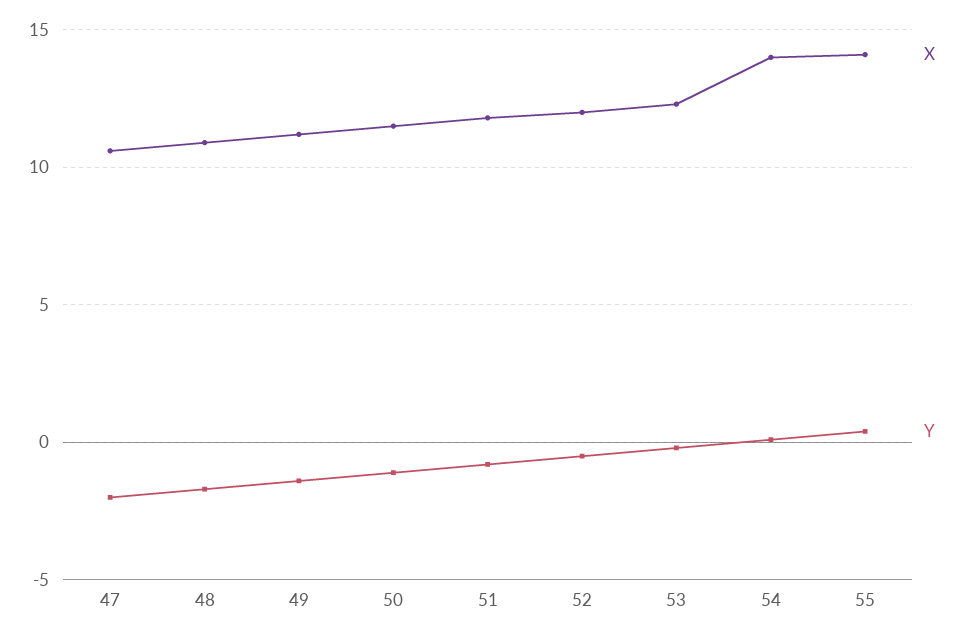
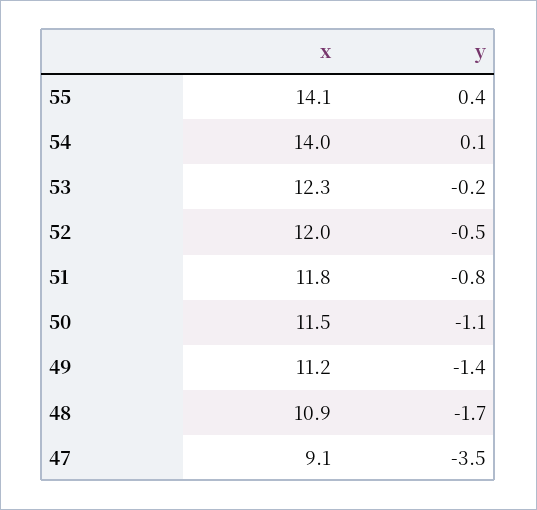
X, 47: 10.5 -> 9.1
Y, 47: -2 -> -3.5

